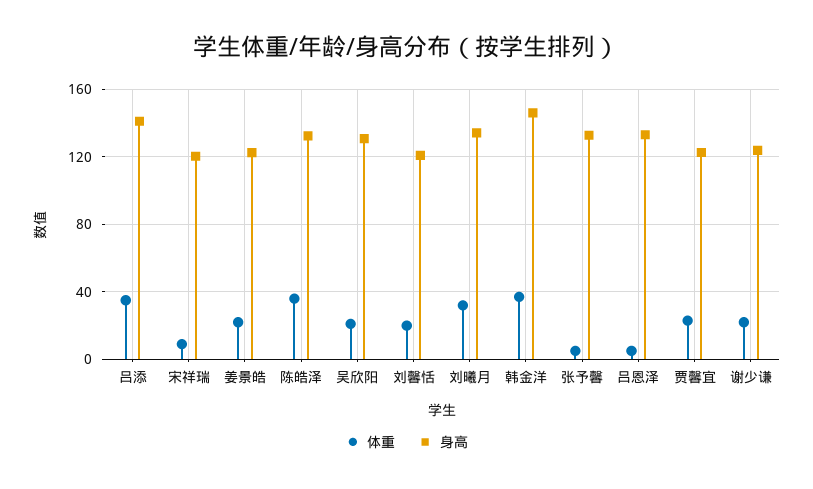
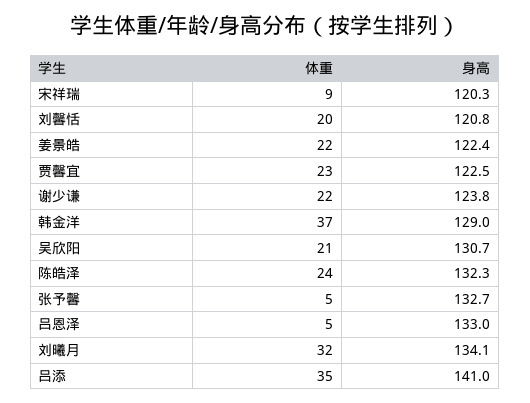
体重, 陈皓泽: 35 -> 24
身高, 韩金洋: 145 -> 129

